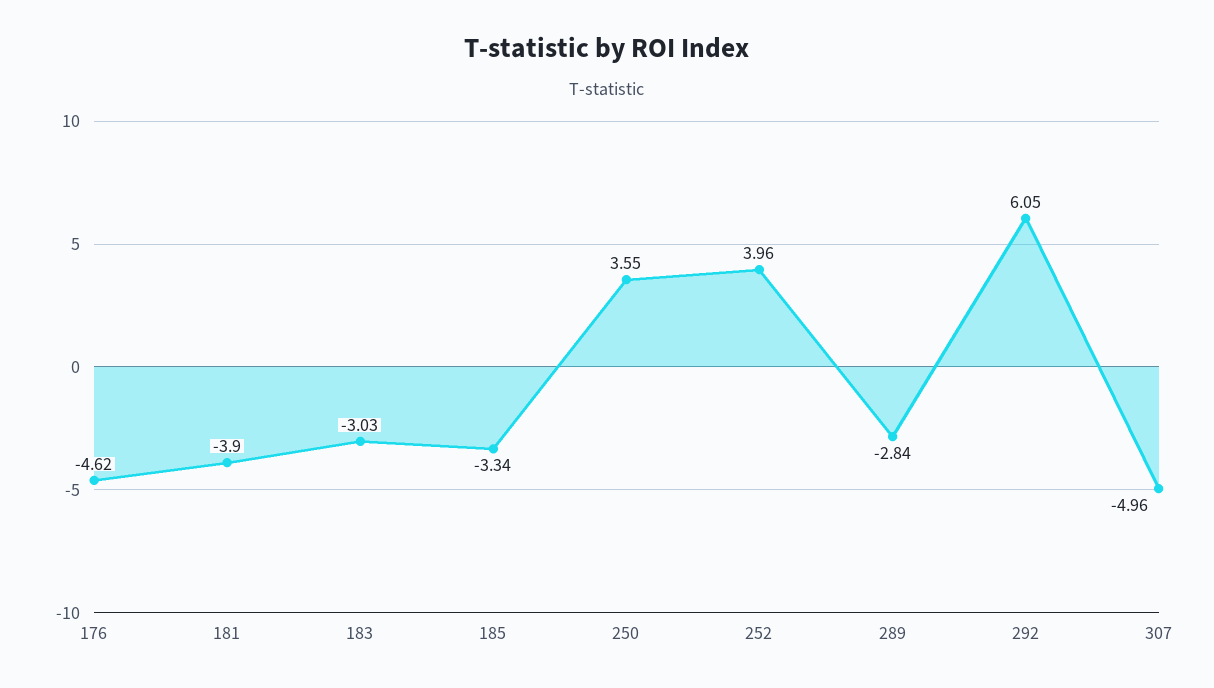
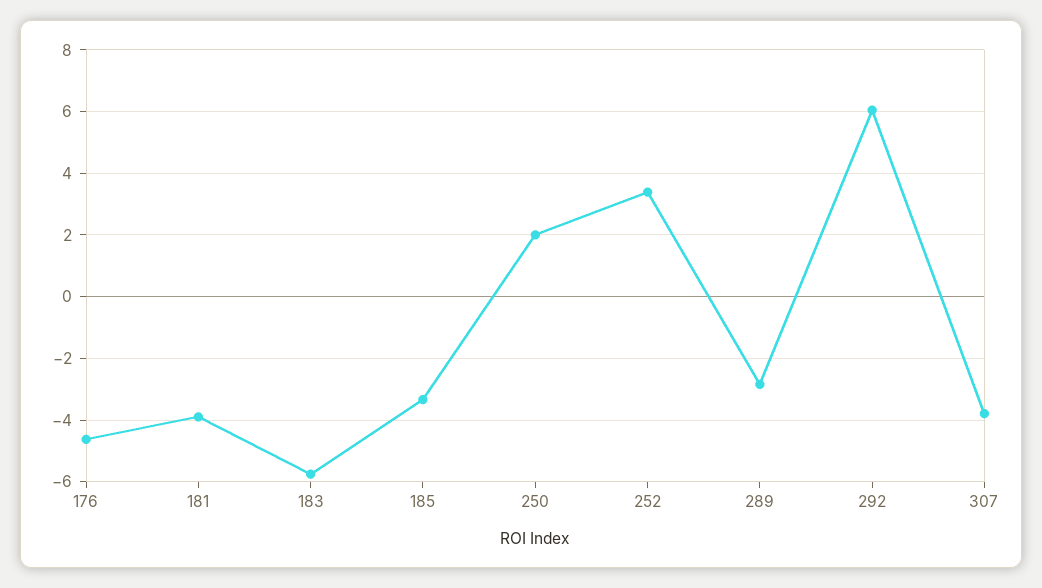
183: -3.03 -> -5.8
250: 3.55 -> 2
252: 3.96 -> 3.4
307: -4.96 -> -3.8

